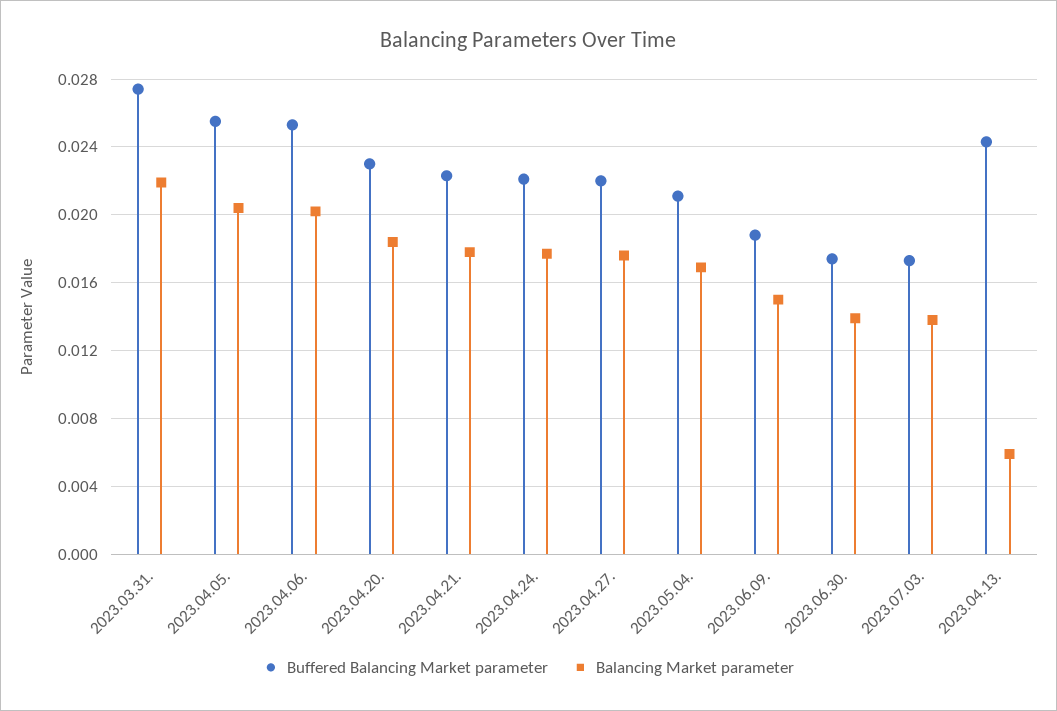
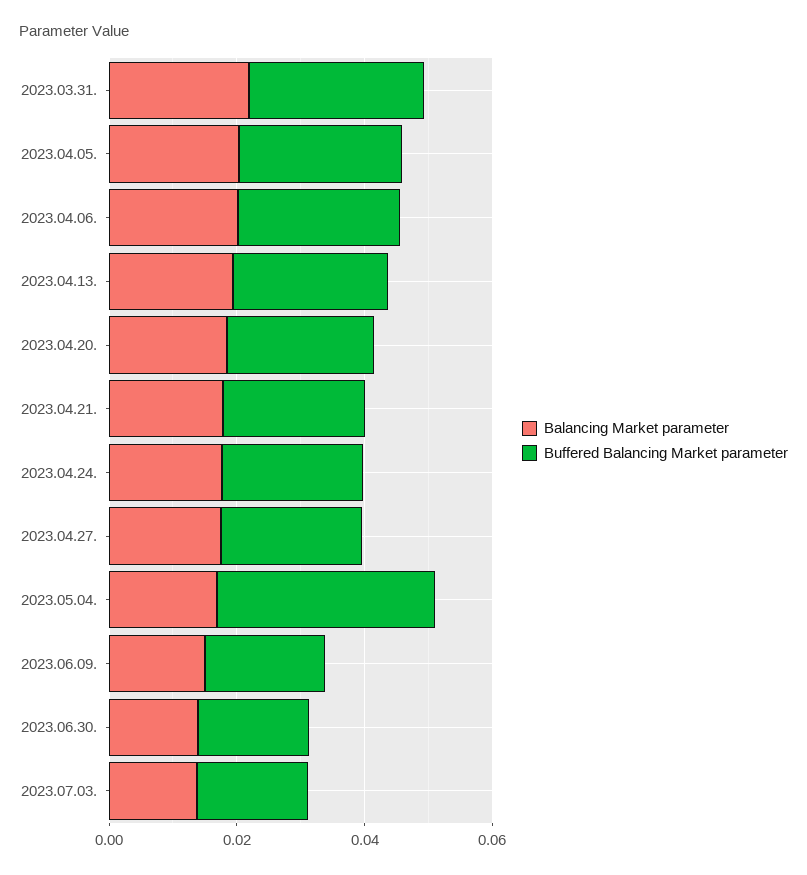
Buffered Balancing Market parameter, 2023.05.04.: 0.021 -> 0.035
Balancing Market parameter, 2023.04.13.: 0.006 -> 0.02

